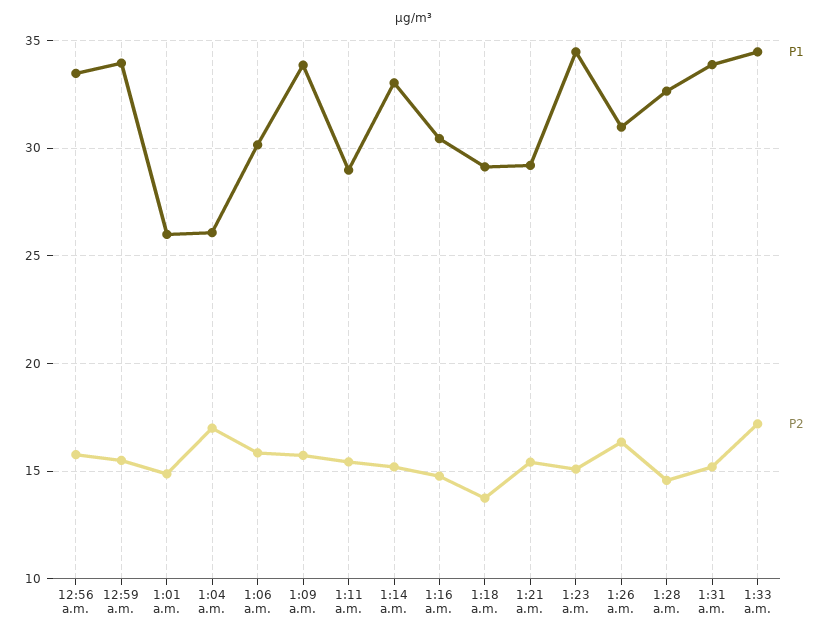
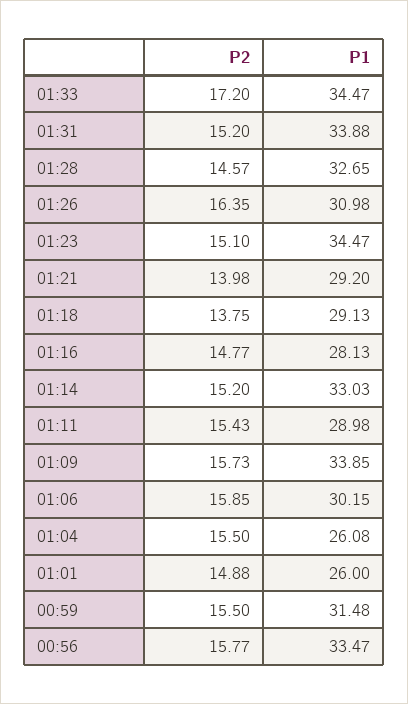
P1, 12:59 a.m.: 34 -> 31.48
P2, 1:04 a.m.: 17 -> 15.5
P1, 1:16 a.m.: 30.5 -> 28.13
P2, 1:21 a.m.: 15.5 -> 13.98

